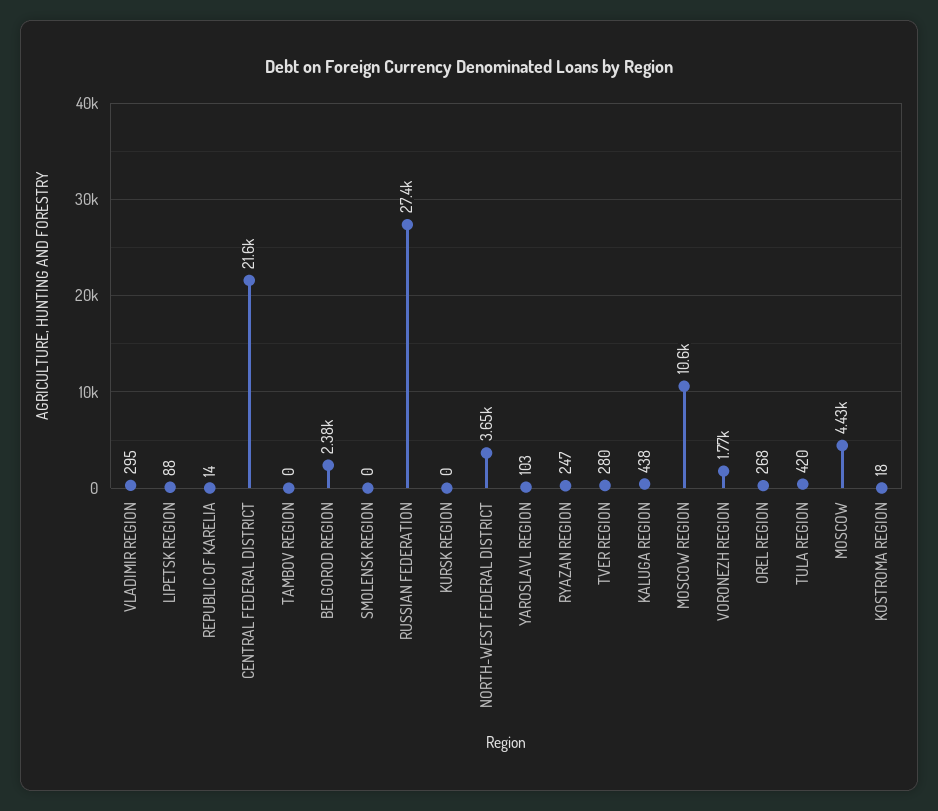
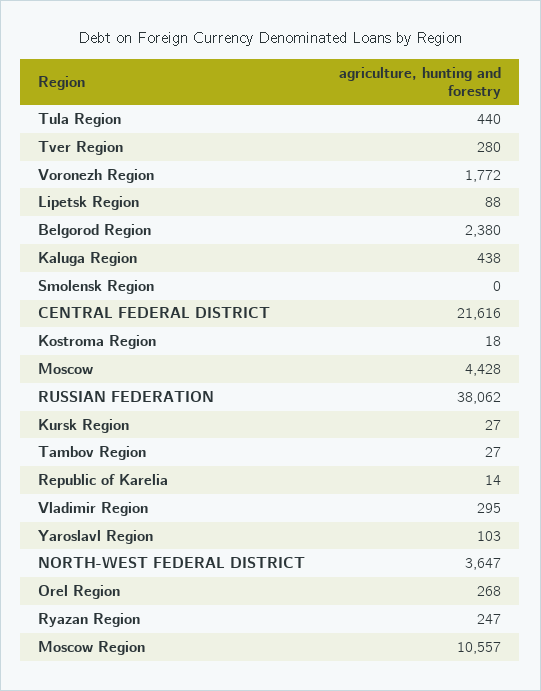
TAMBOV REGION: 0 -> 27
RUSSIAN FEDERATION: 27400 -> 38062
KURSK REGION: 0 -> 27
TULA REGION: 420 -> 440

